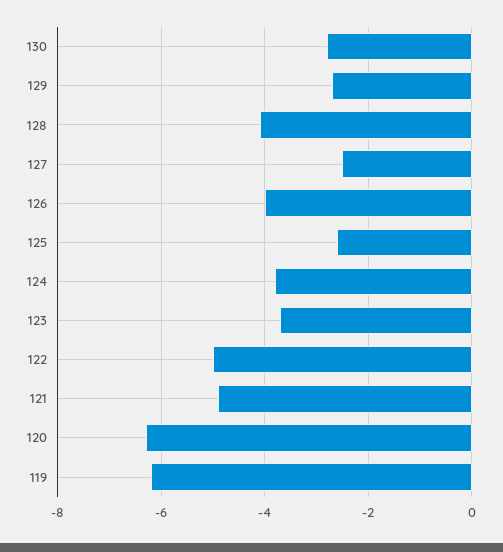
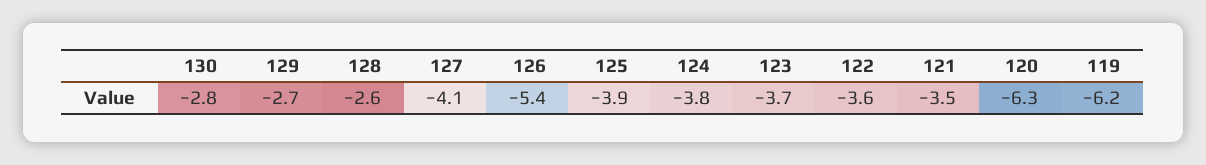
128: -4 -> -2.6
127: -2.5 -> -4.1
126: -4 -> -5.4
125: -2.5 -> -3.9
122: -5 -> -3.6
121: -5 -> -3.5

